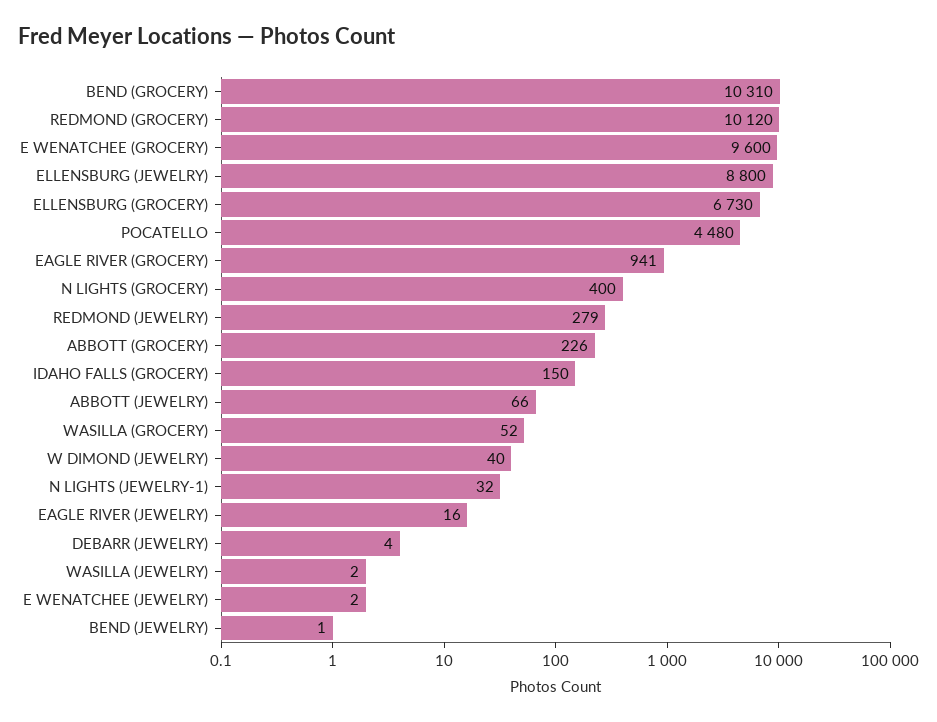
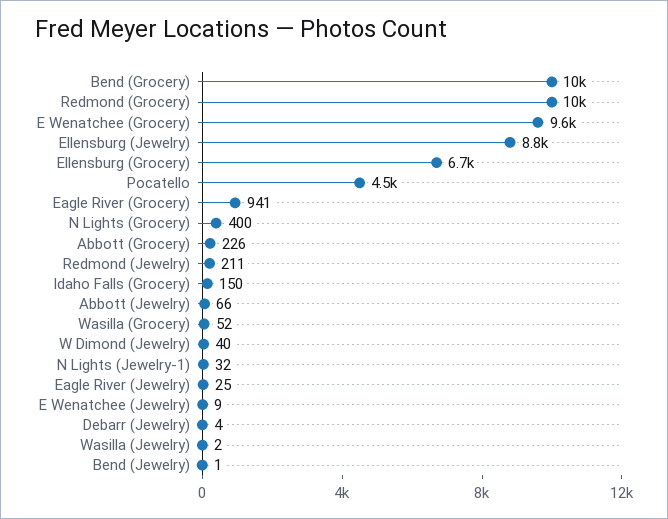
REDMOND (JEWELRY): 279 -> 211
EAGLE RIVER (JEWELRY): 16 -> 25
E WENATCHEE (JEWELRY): 2 -> 9

